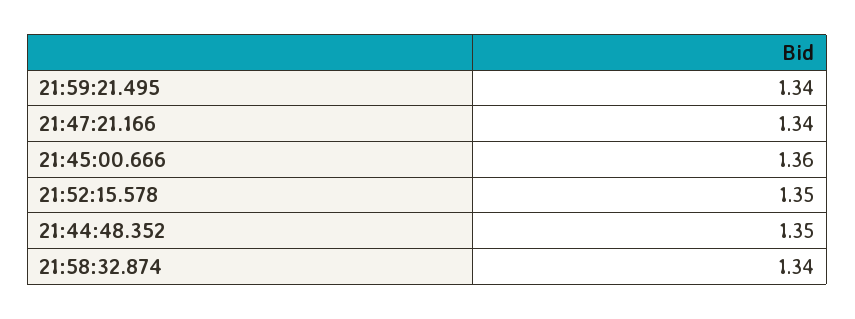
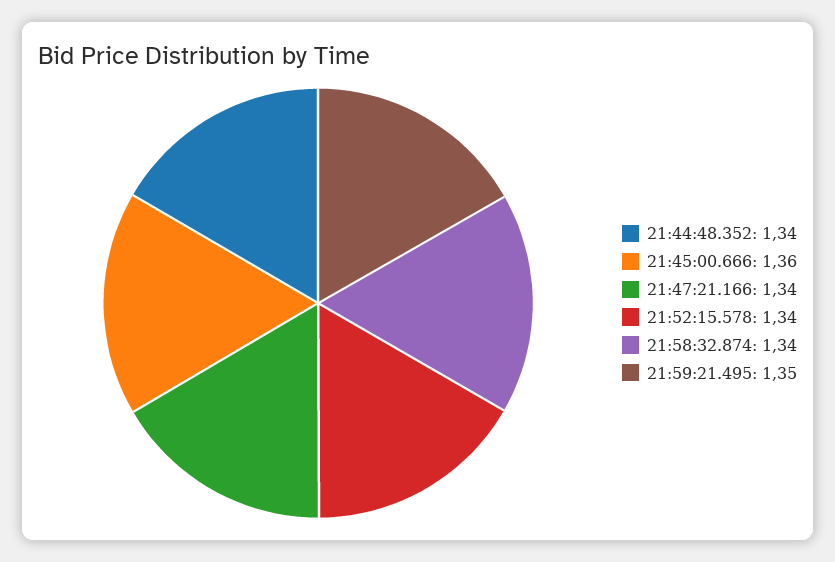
21:59:21.495: 1.34 -> 1.35
21:52:15.578: 1.35 -> 1.34
21:44:48.352: 1.35 -> 1.34

